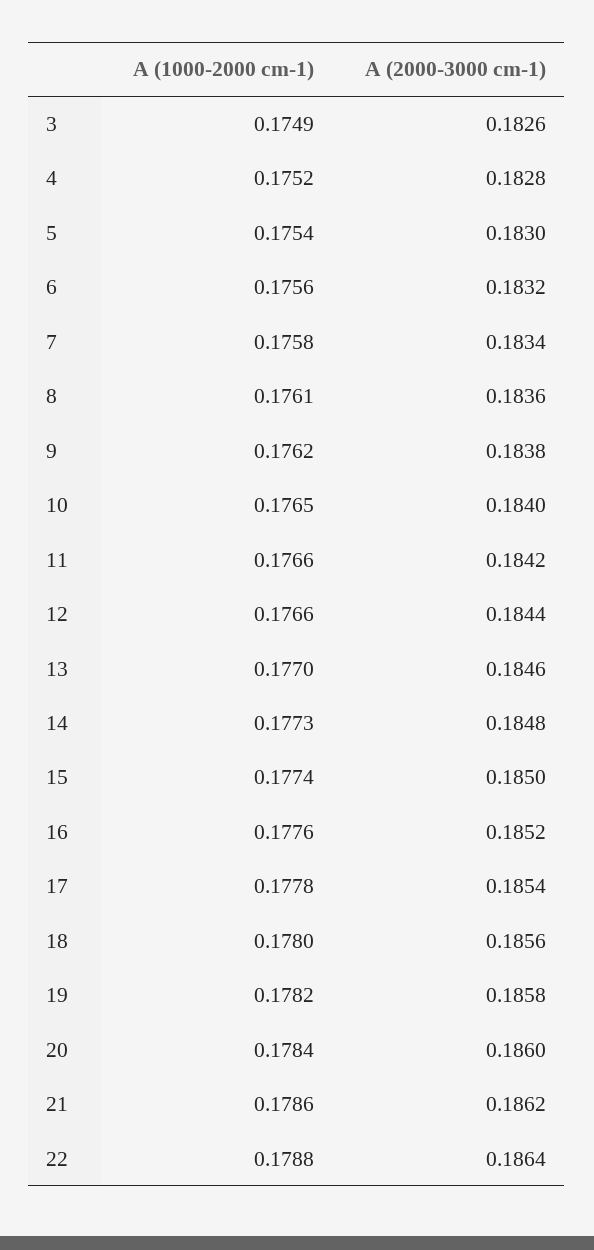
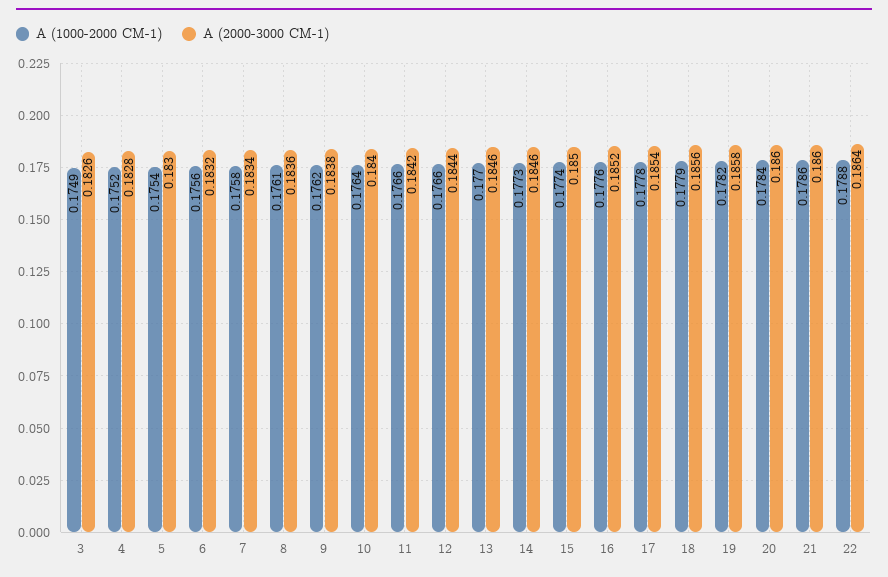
A (1000-2000 cm-1), 10: 0.1765 -> 0.1764
A (2000-3000 cm-1), 14: 0.1848 -> 0.1846
A (1000-2000 cm-1), 18: 0.178 -> 0.1779
A (2000-3000 cm-1), 21: 0.1862 -> 0.186

